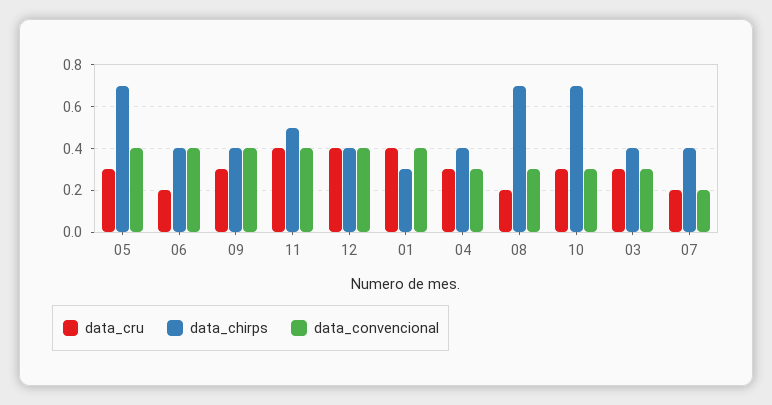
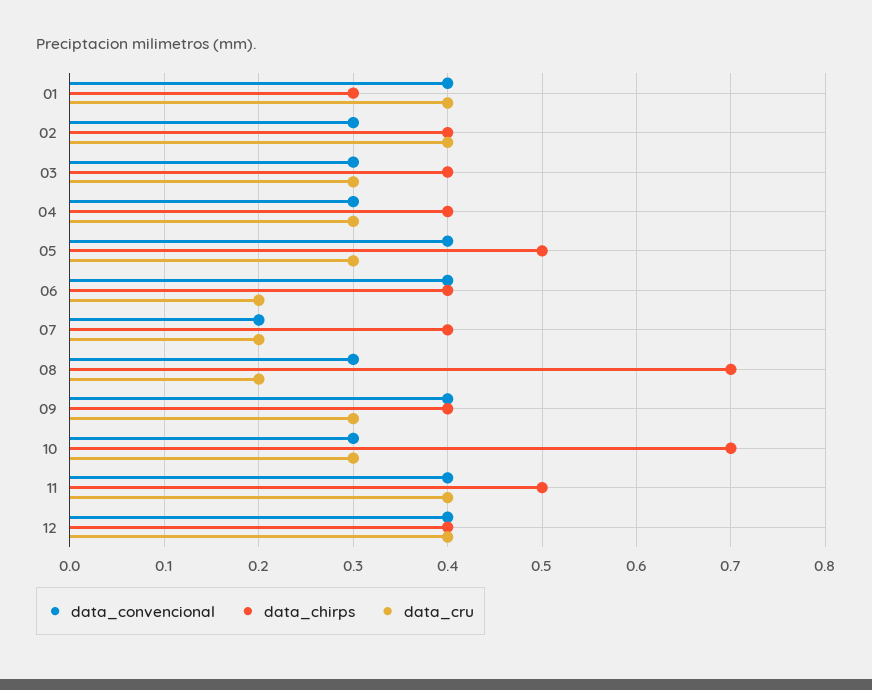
data_chirps, 05: 0.7 -> 0.5
data_convencional, 02: none -> 0.3
data_chirps, 02: none -> 0.4
data_cru, 02: none -> 0.4

